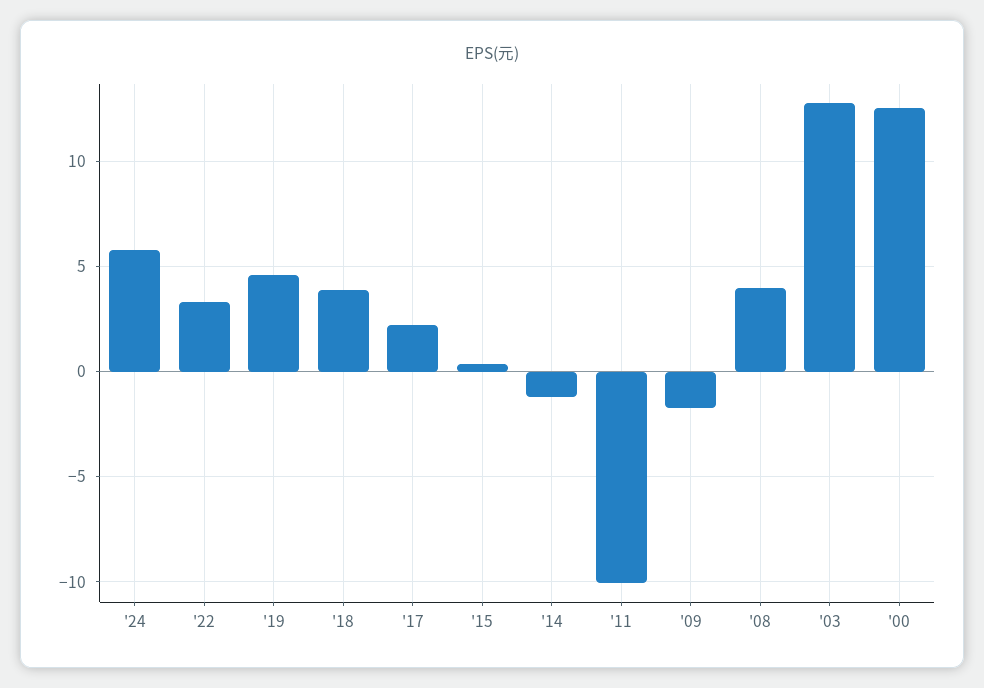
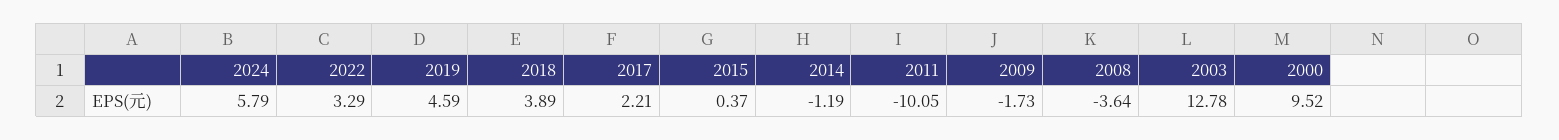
'08: 4 -> -3.64
'00: 12.5 -> 9.52

